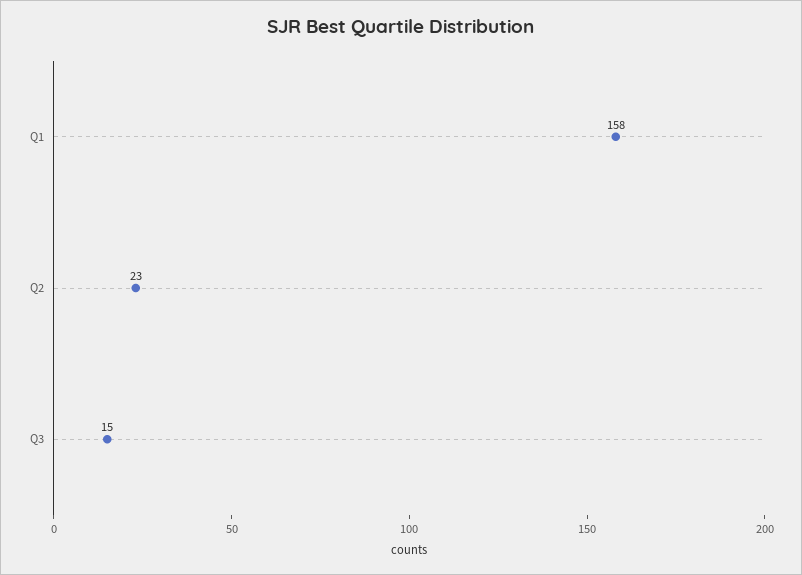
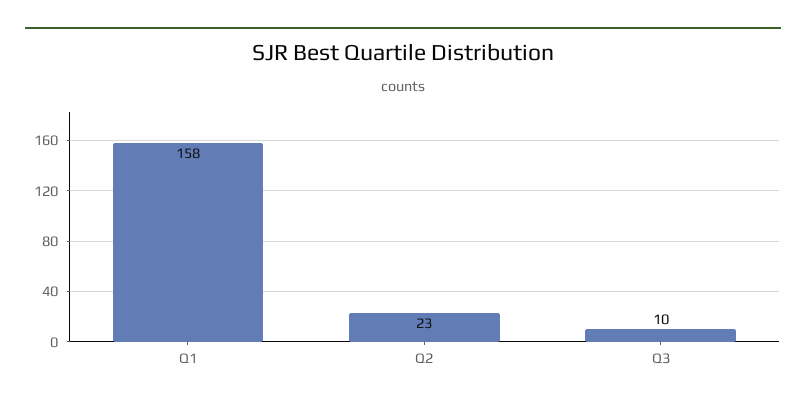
Q3: 15 -> 10

